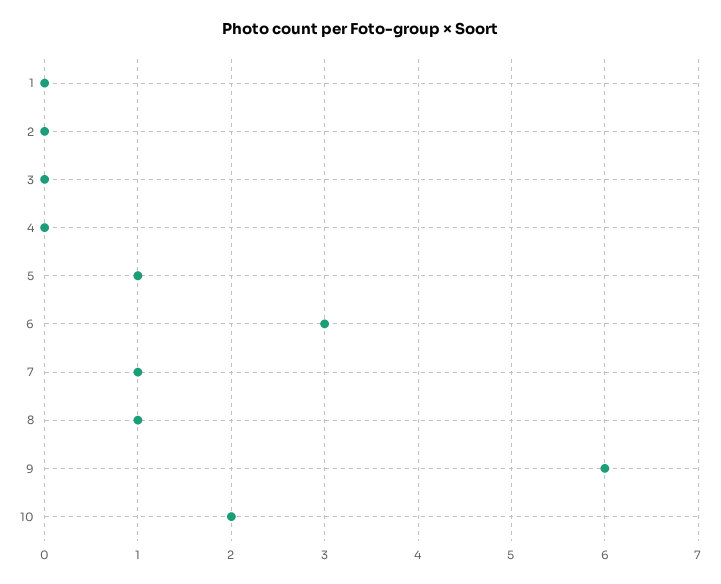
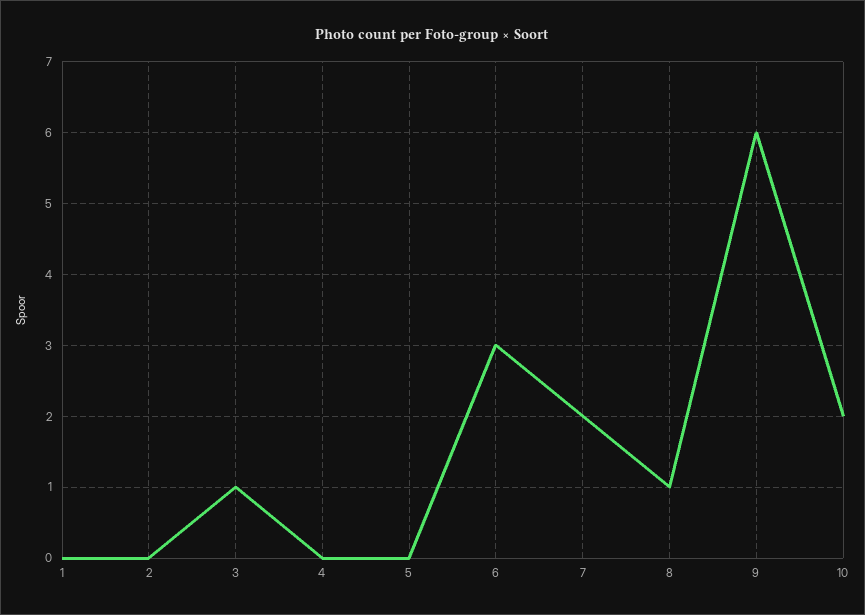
3: 0 -> 1
5: 1 -> 0
7: 1 -> 2

